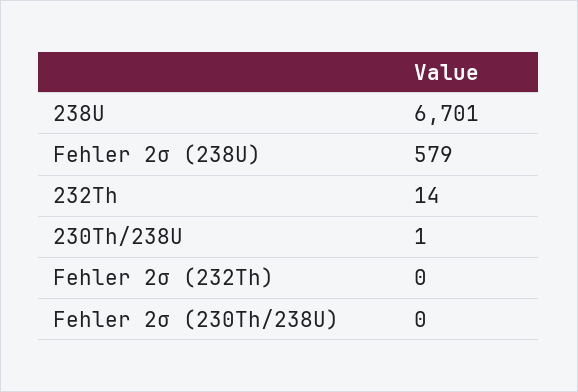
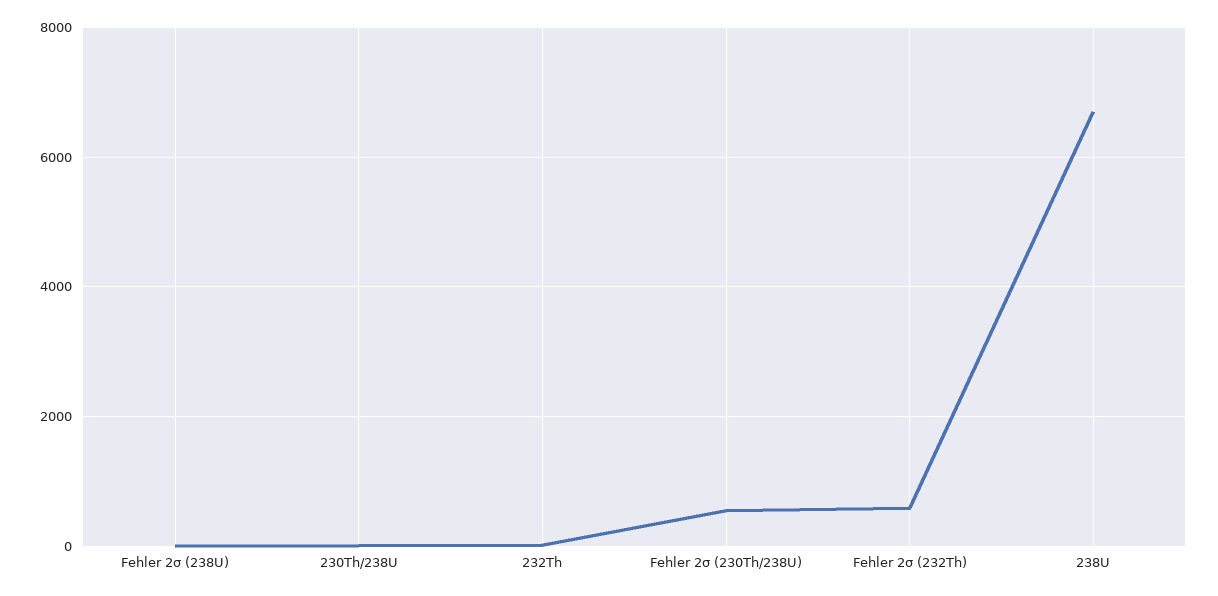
Fehler 2σ (238U): 579 -> 0
Fehler 2σ (232Th): 0 -> 600
Fehler 2σ (230Th/238U): 0 -> 600

